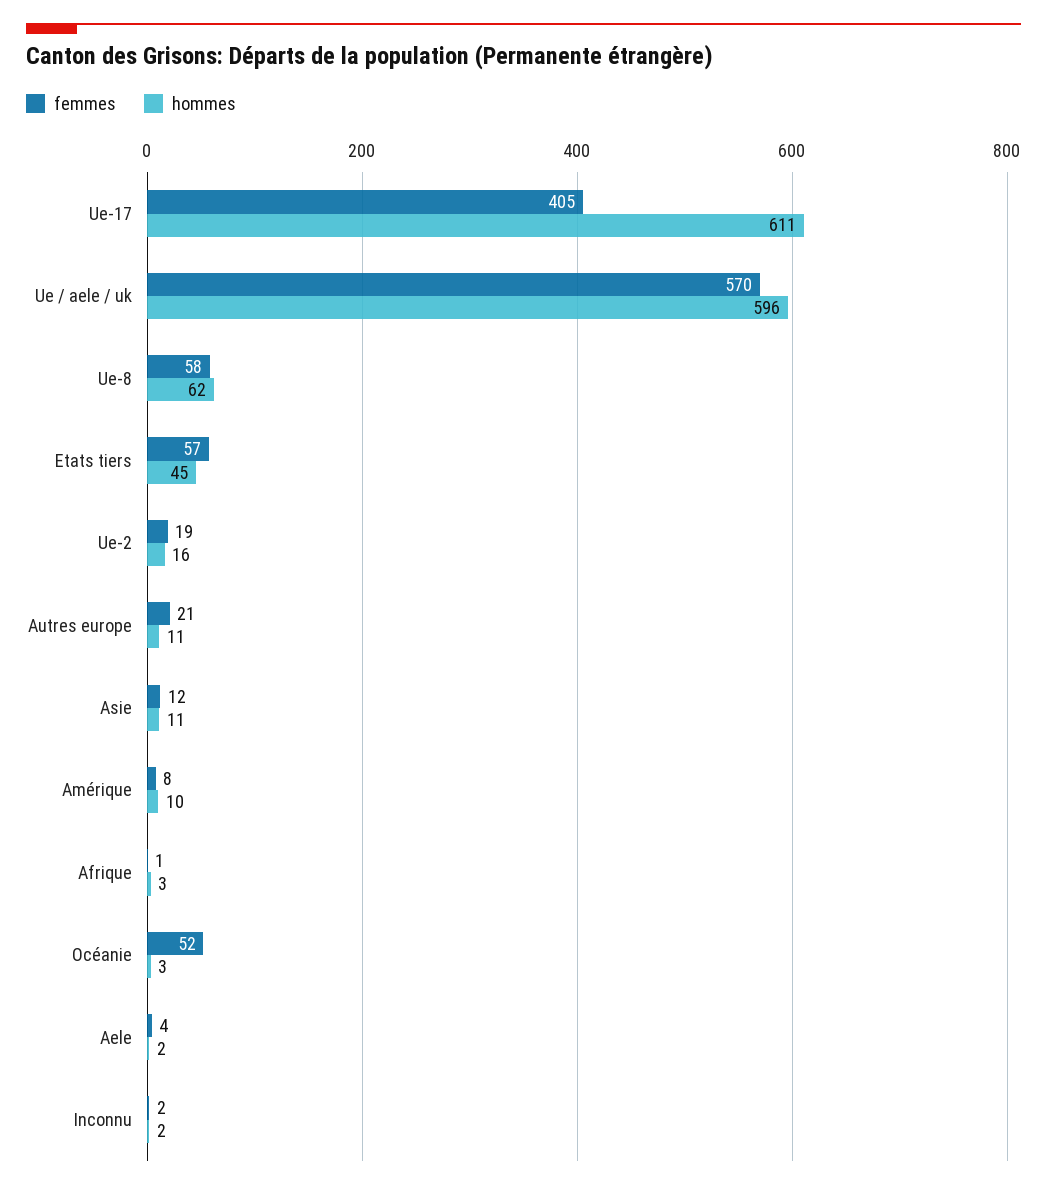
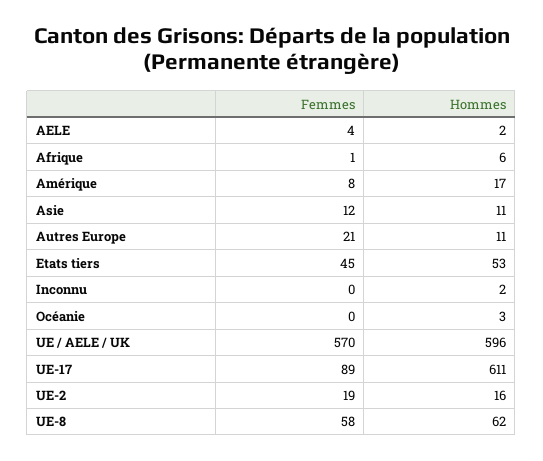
femmes, Ue-17: 405 -> 89
femmes, Etats tiers: 57 -> 45
hommes, Etats tiers: 45 -> 53
hommes, Amérique: 10 -> 17
hommes, Afrique: 3 -> 6
femmes, Océanie: 52 -> 0
femmes, Inconnu: 2 -> 0

